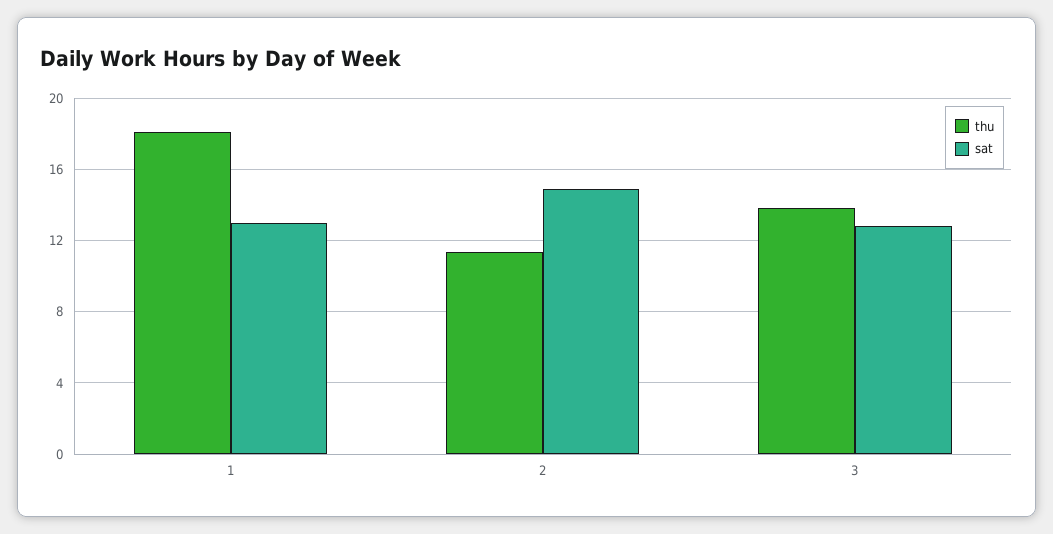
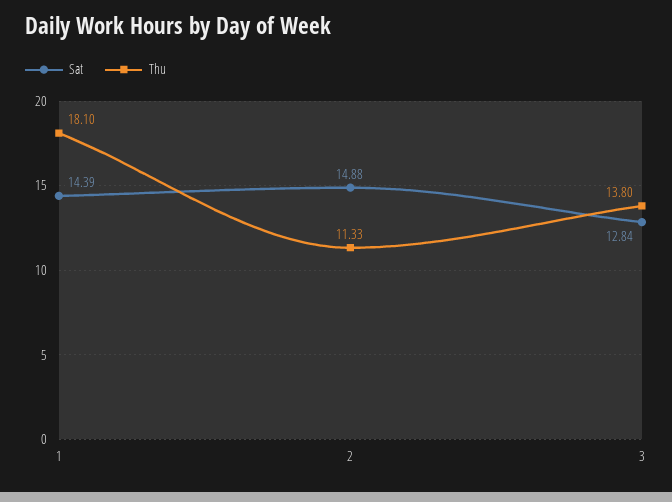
sat, 1: 13 -> 14.39

